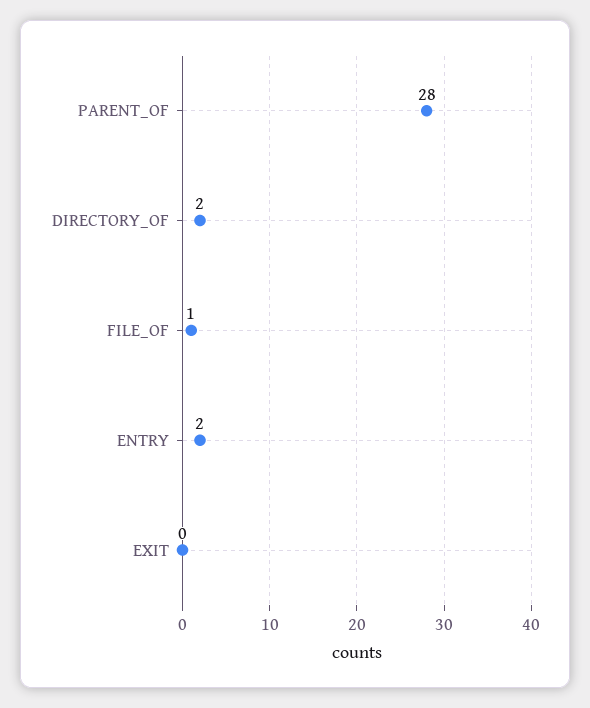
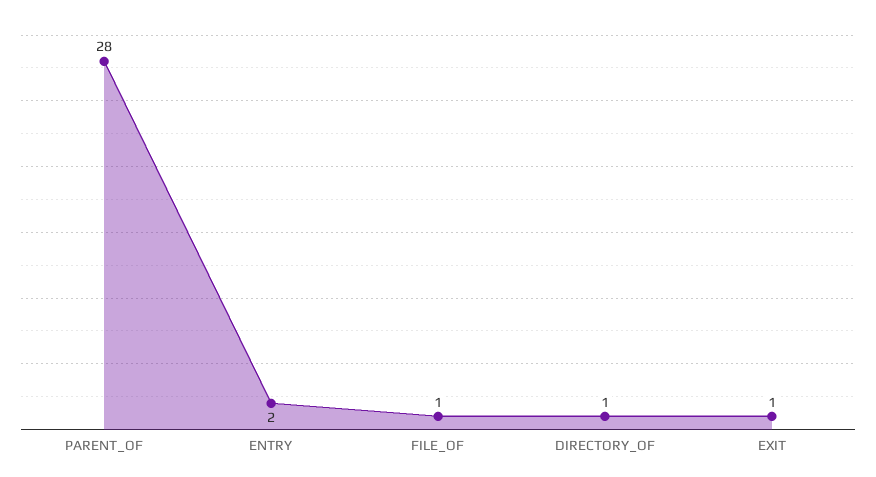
DIRECTORY_OF: 2 -> 1
EXIT: 0 -> 1

